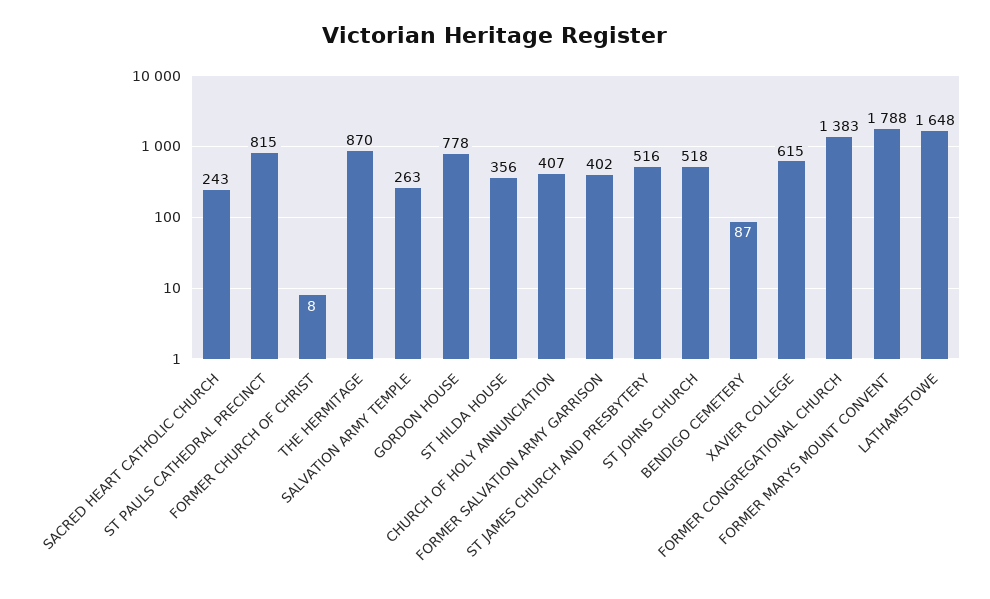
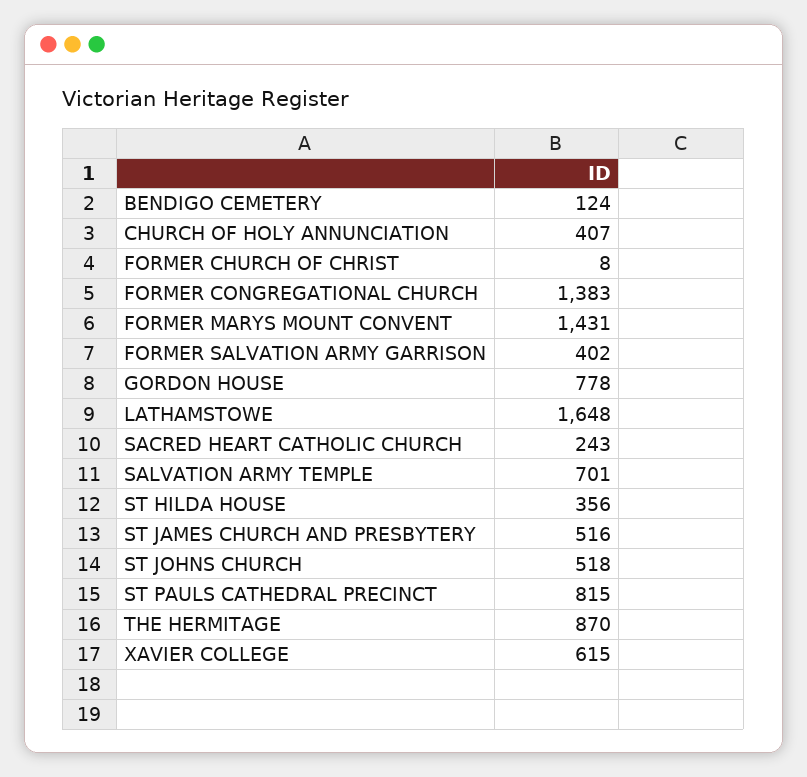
SALVATION ARMY TEMPLE: 263 -> 701
BENDIGO CEMETERY: 87 -> 124
FORMER MARYS MOUNT CONVENT: 1788 -> 1431

